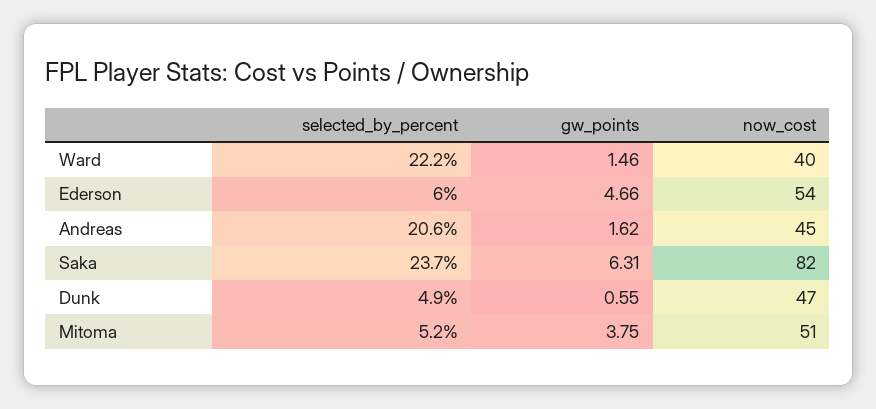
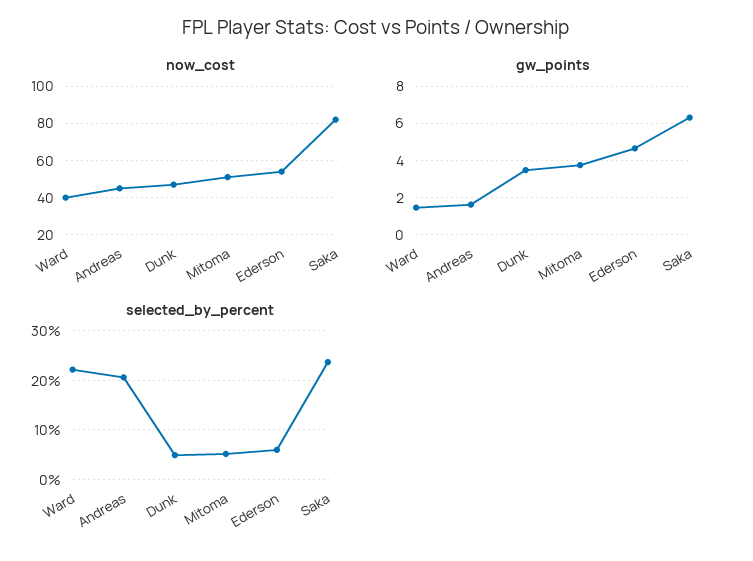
gw_points, Dunk: 0.55 -> 3.5

